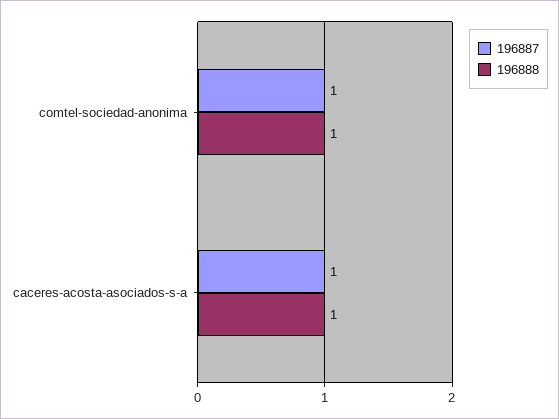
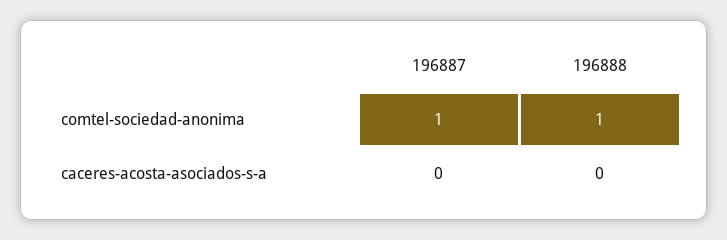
196887, caceres-acosta-asociados-s-a: 1 -> 0
196888, caceres-acosta-asociados-s-a: 1 -> 0

